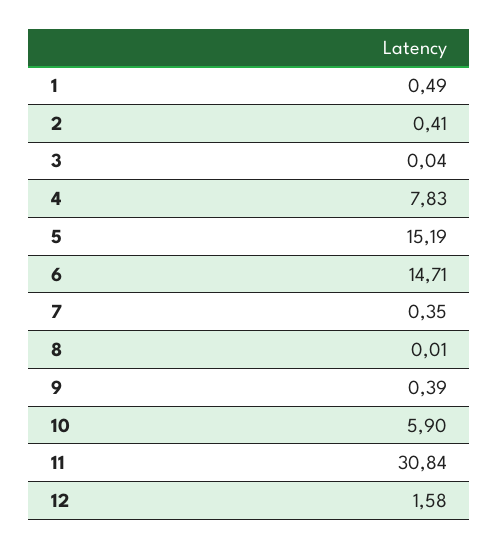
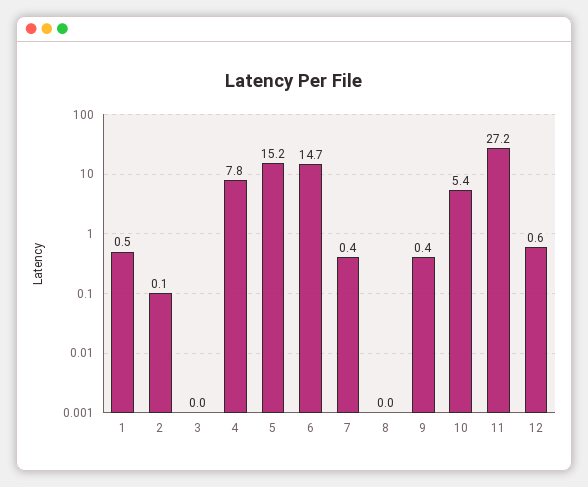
2: 0.41 -> 0.1
10: 5.9 -> 5.4
11: 30.84 -> 27.2
12: 1.58 -> 0.6

